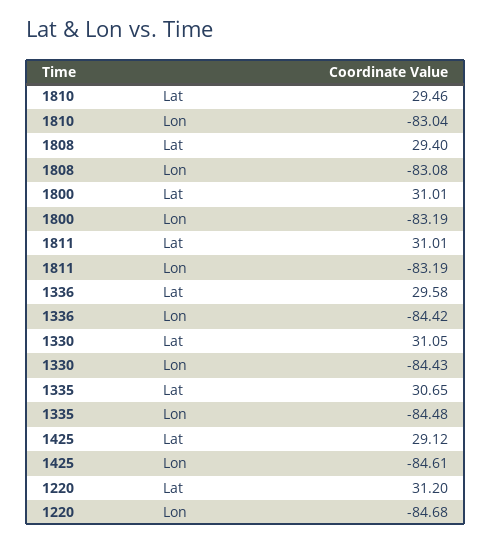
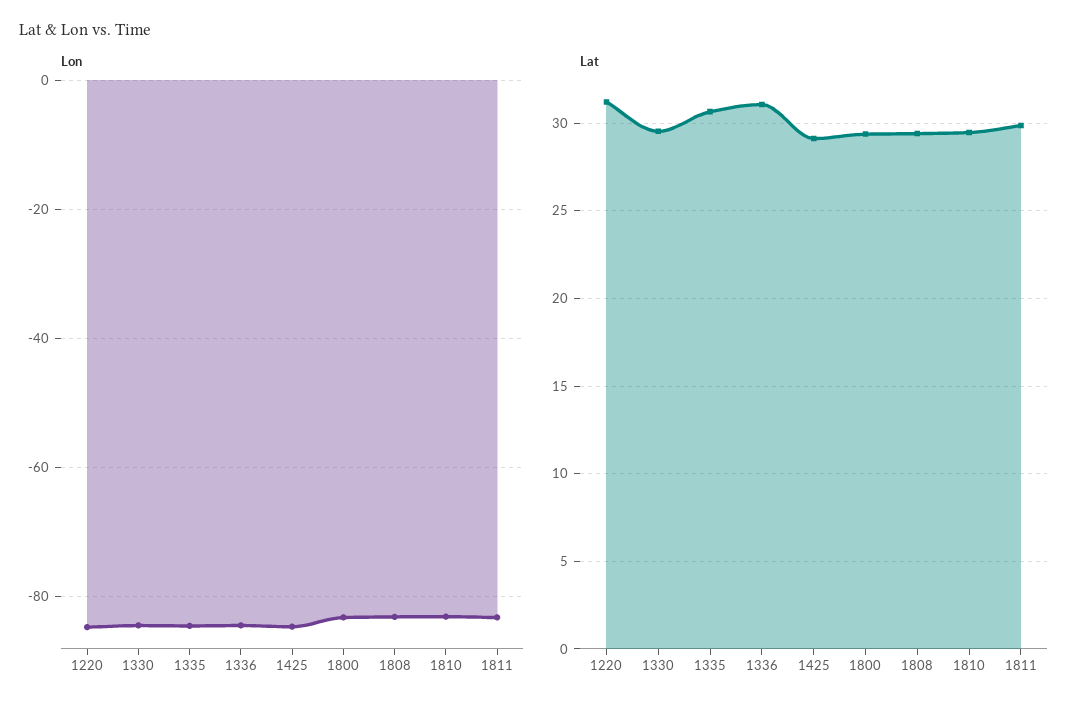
Lat, 1800: 31.01 -> 29.5
Lat, 1811: 31.01 -> 30
Lat, 1336: 29.58 -> 31
Lat, 1330: 31.05 -> 29.5

